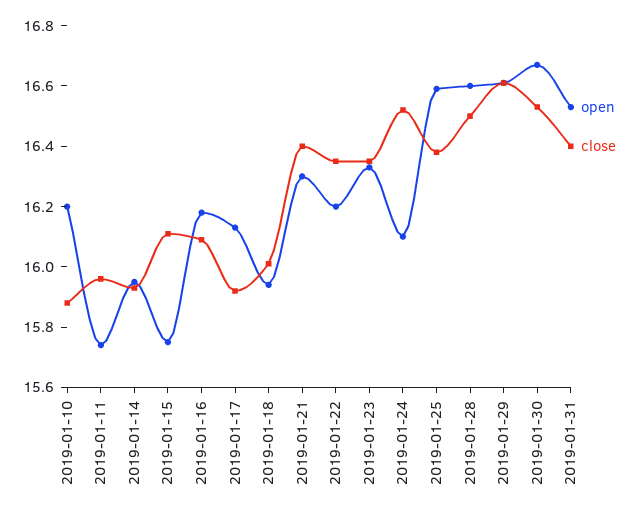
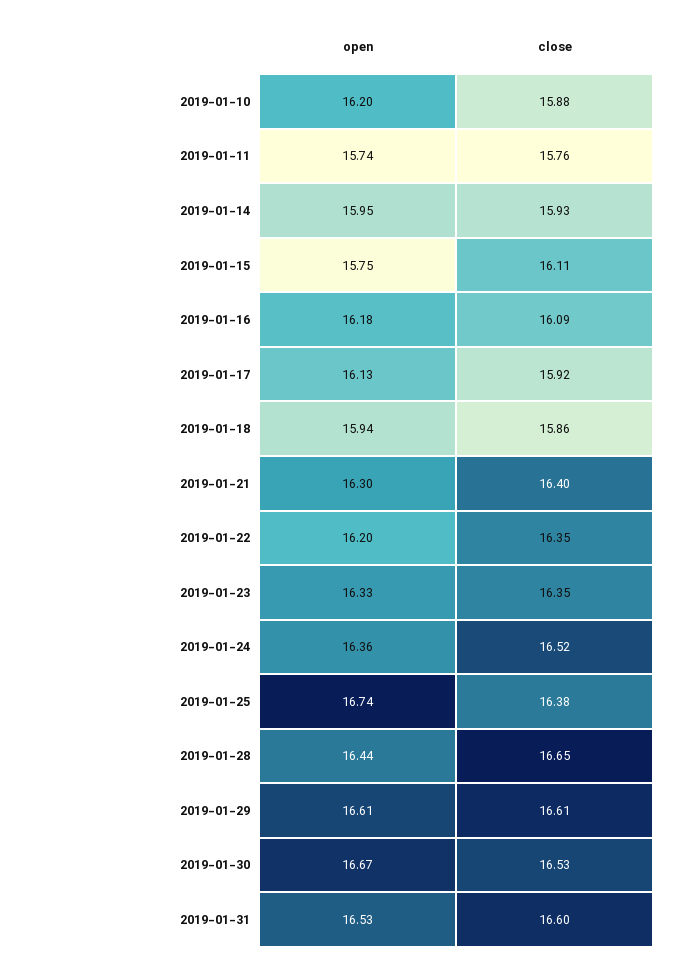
close, 2019-01-11: 15.95 -> 15.76
close, 2019-01-18: 16 -> 15.86
open, 2019-01-24: 16.1 -> 16.36
open, 2019-01-25: 16.6 -> 16.74
open, 2019-01-28: 16.6 -> 16.44
close, 2019-01-28: 16.5 -> 16.65
close, 2019-01-31: 16.4 -> 16.6

